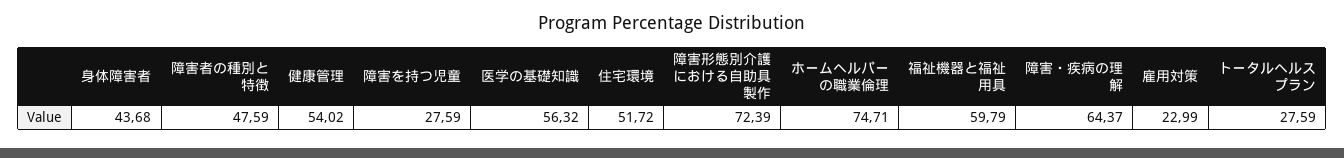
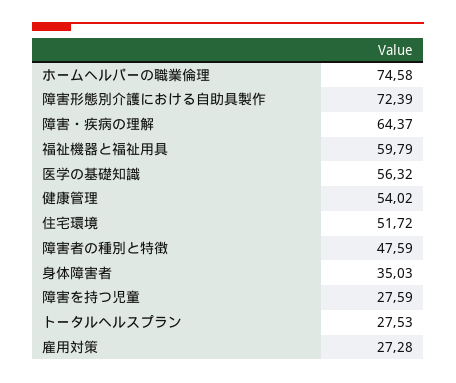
身体障害者: 43.68 -> 35.03
ホームヘルパーの職業倫理: 74.71 -> 74.58
雇用対策: 22.99 -> 27.28
トータルヘルスプラン: 27.59 -> 27.53

